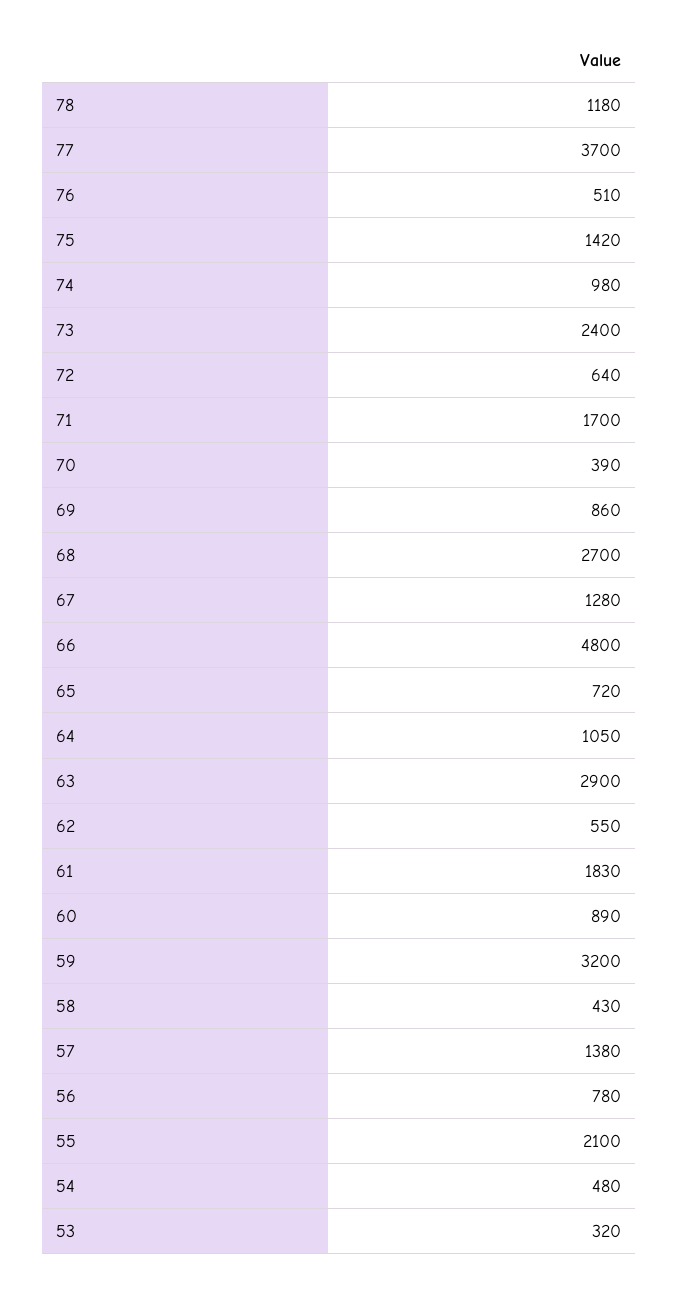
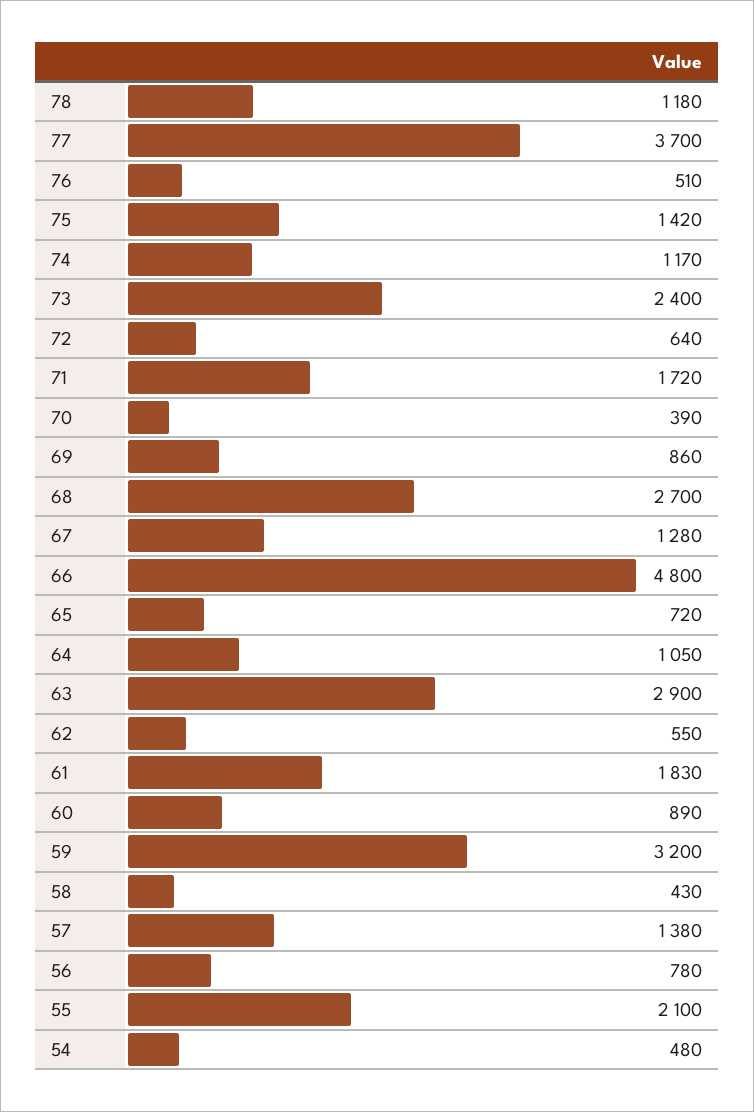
74: 980 -> 1170
71: 1700 -> 1720
53: 320 -> none

